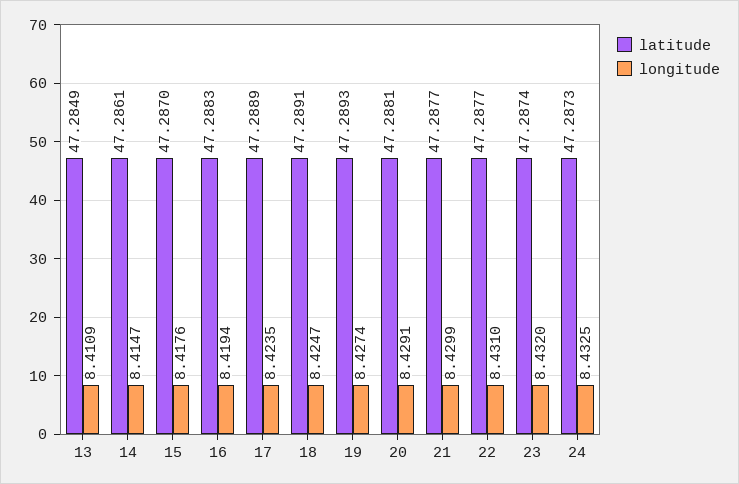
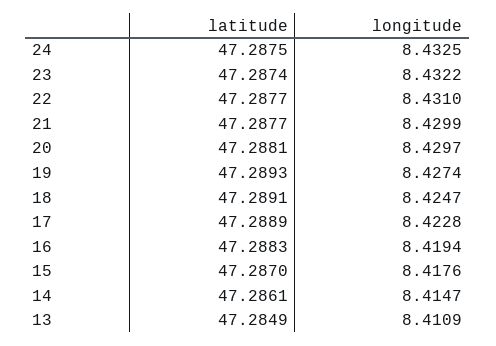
longitude, 17: 8.4235 -> 8.4228
longitude, 20: 8.4291 -> 8.4297
longitude, 23: 8.432 -> 8.4322
latitude, 24: 47.2873 -> 47.2875

